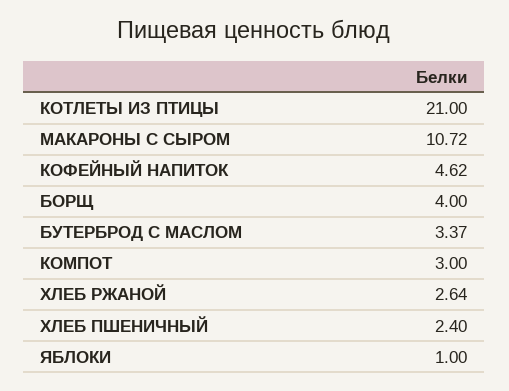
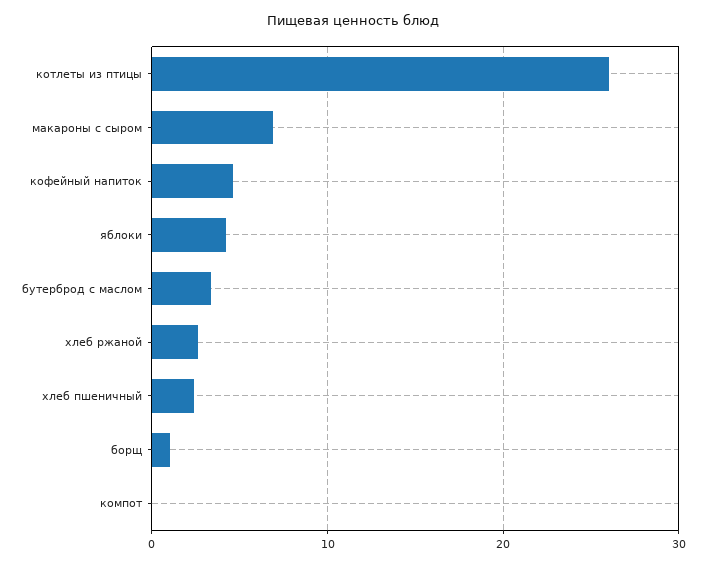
КОТЛЕТЫ ИЗ ПТИЦЫ: 21 -> 26
МАКАРОНЫ С СЫРОМ: 10.72 -> 7
БОРЩ: 4 -> 1
КОМПОТ: 3 -> 0
ЯБЛОКИ: 1 -> 4

